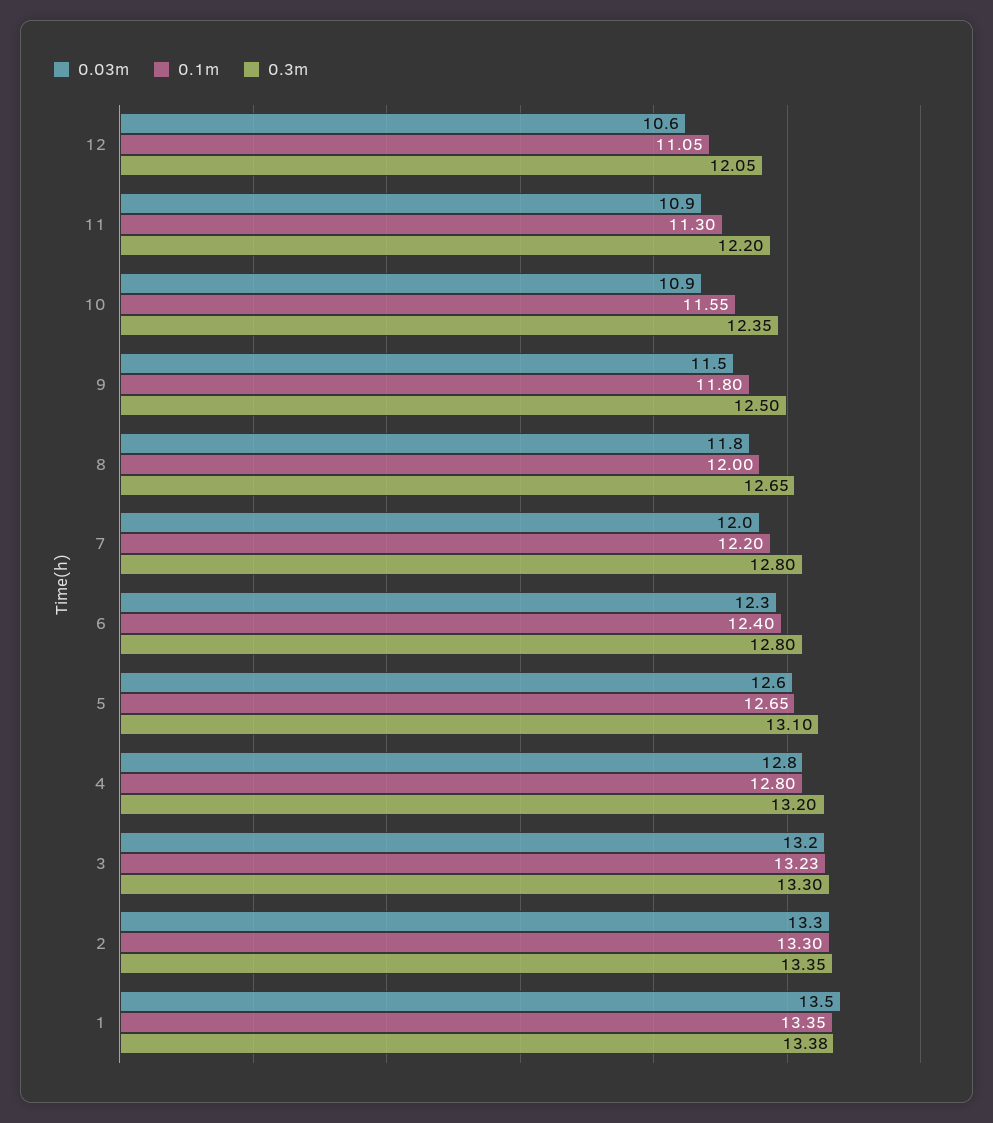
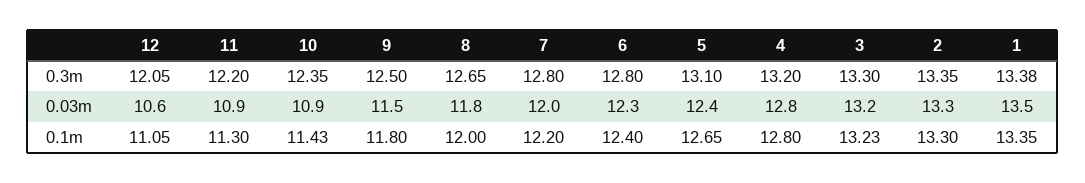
0.1m, 10: 11.55 -> 11.43
0.03m, 5: 12.6 -> 12.4

